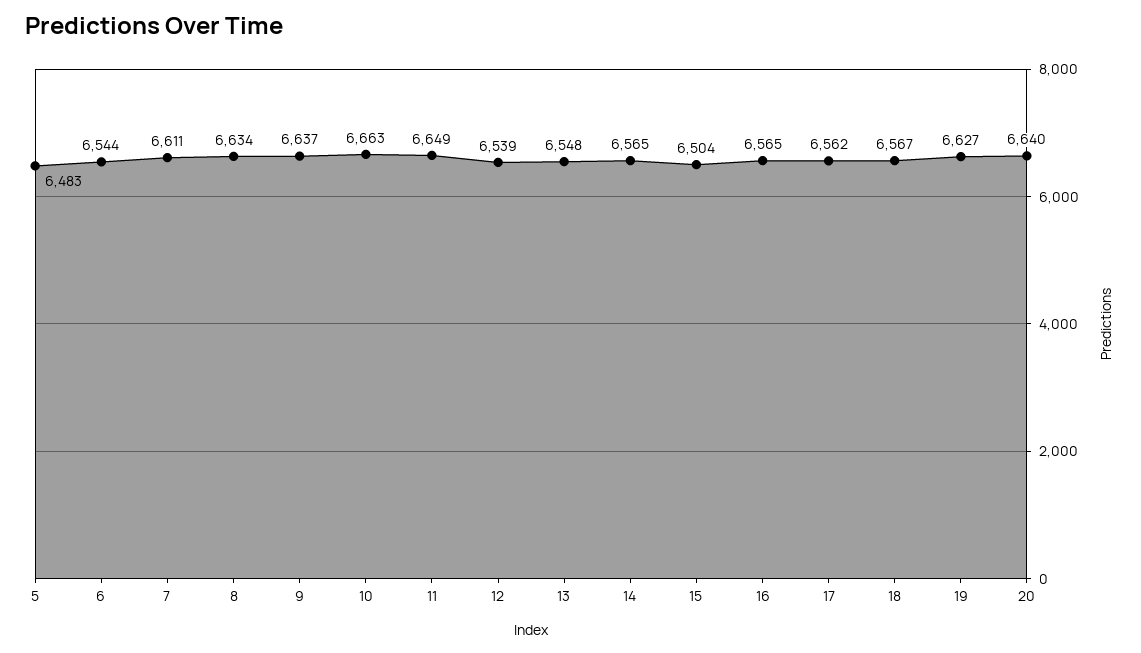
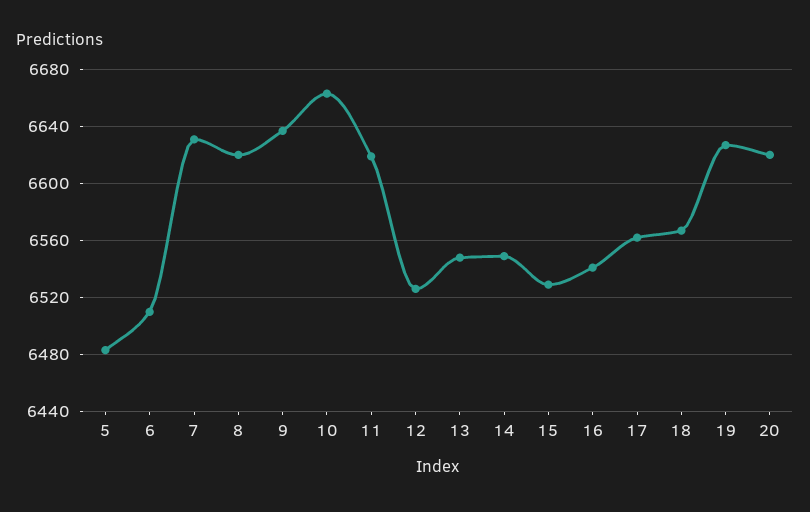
6: 6544 -> 6510
7: 6611 -> 6630
8: 6634 -> 6620
11: 6649 -> 6620
12: 6539 -> 6525
14: 6565 -> 6550
15: 6504 -> 6530
16: 6565 -> 6540
20: 6640 -> 6620

